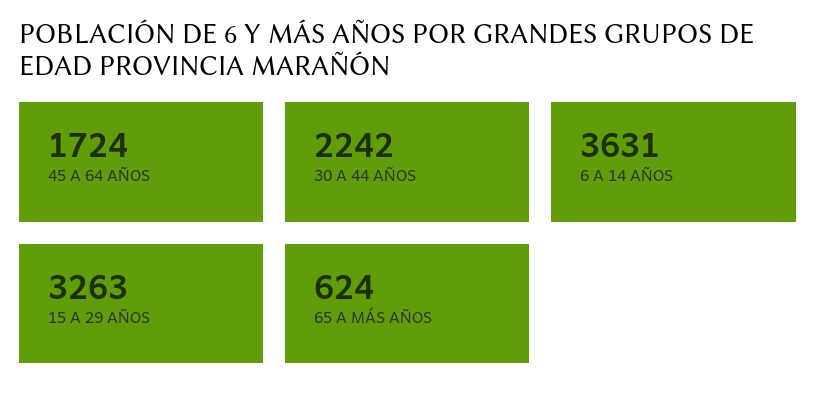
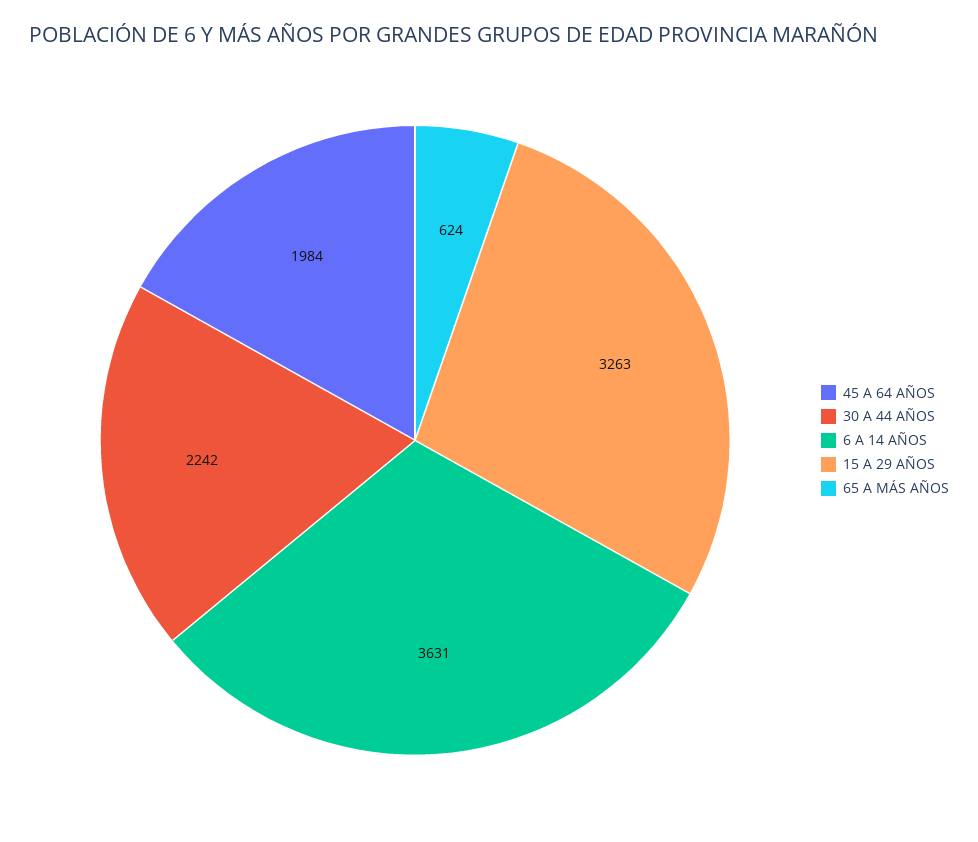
45 A 64 AÑOS: 1724 -> 1984

